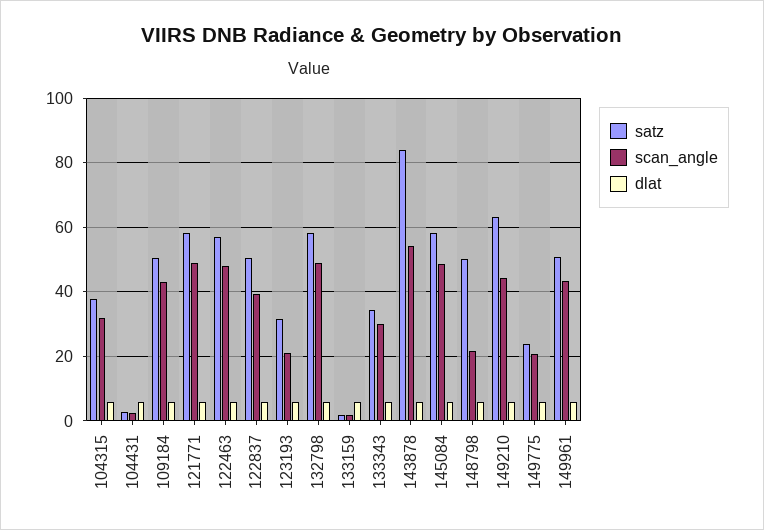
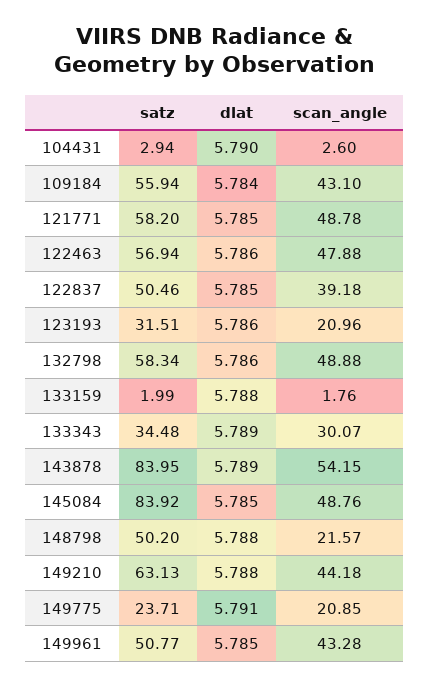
satz, 104315: 38 -> none
scan_angle, 104315: 32 -> none
dlat, 104315: 6 -> none
satz, 109184: 50 -> 55.94
satz, 145084: 58 -> 83.92

